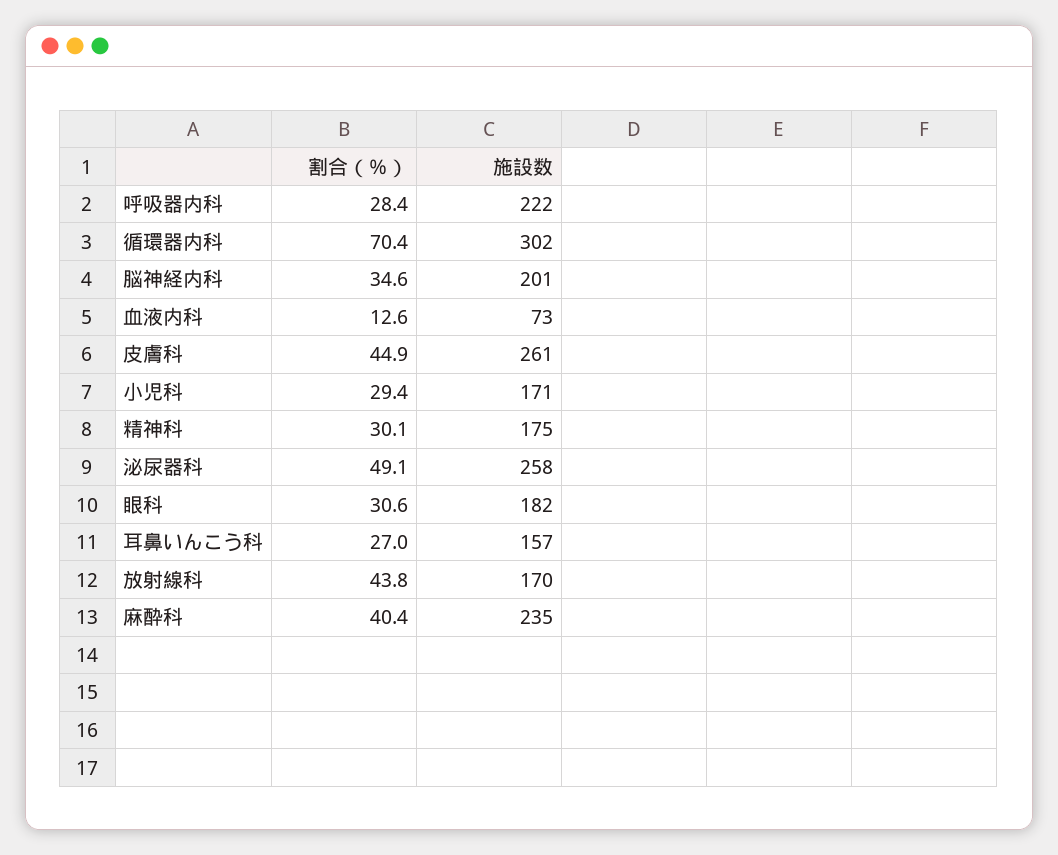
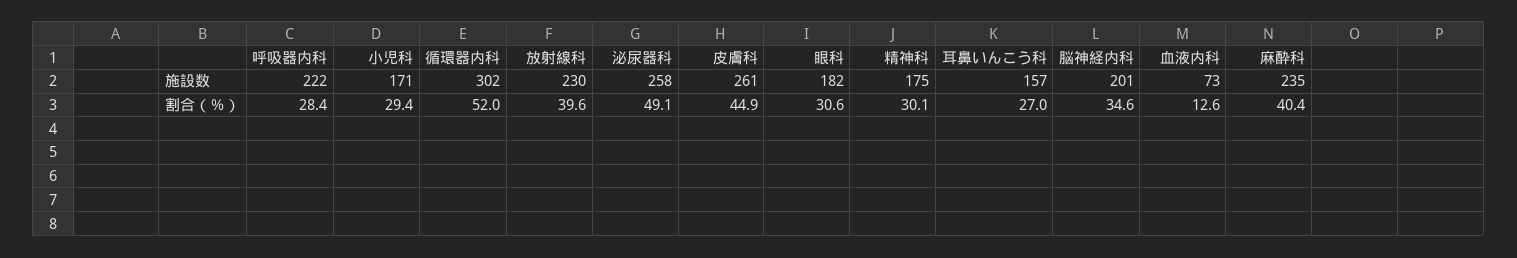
割合（％）, 循環器内科: 70.4 -> 52
割合（％）, 放射線科: 43.8 -> 39.6
施設数, 放射線科: 170 -> 230

